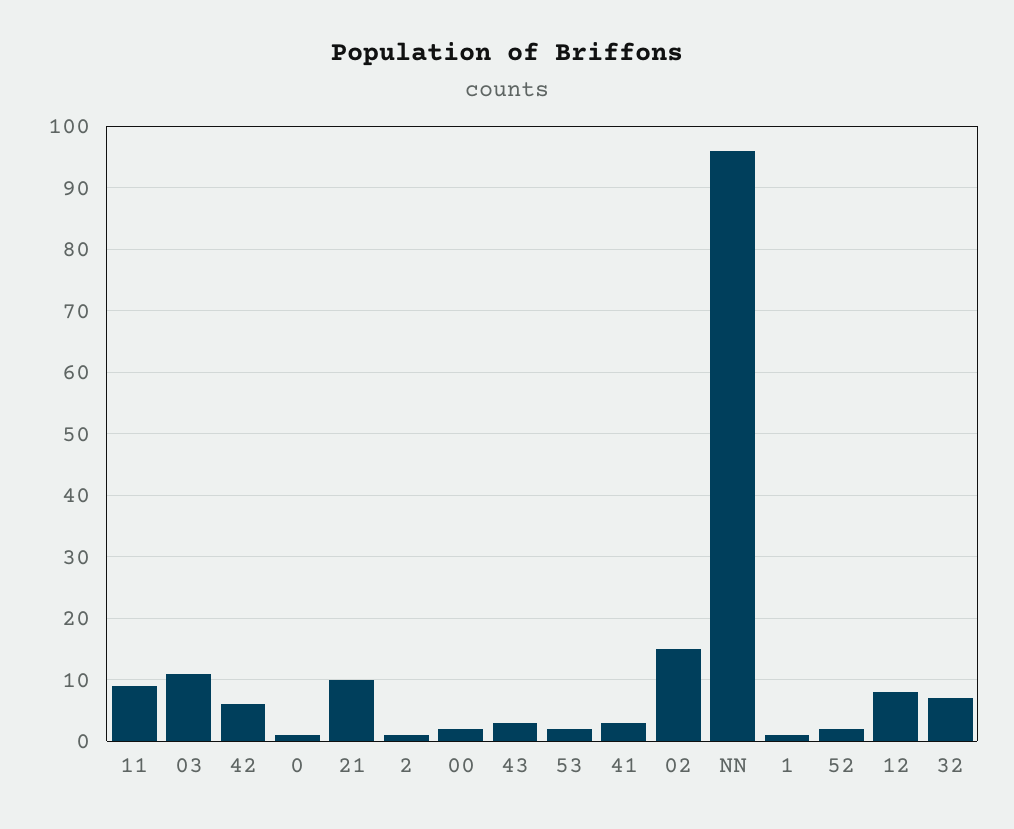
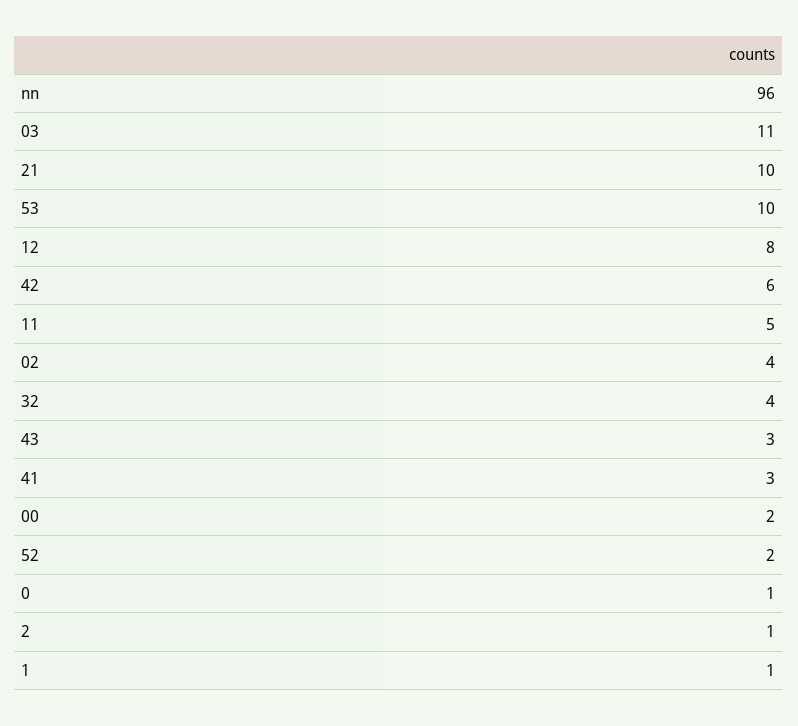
11: 9 -> 5
53: 2 -> 10
02: 15 -> 4
32: 7 -> 4

